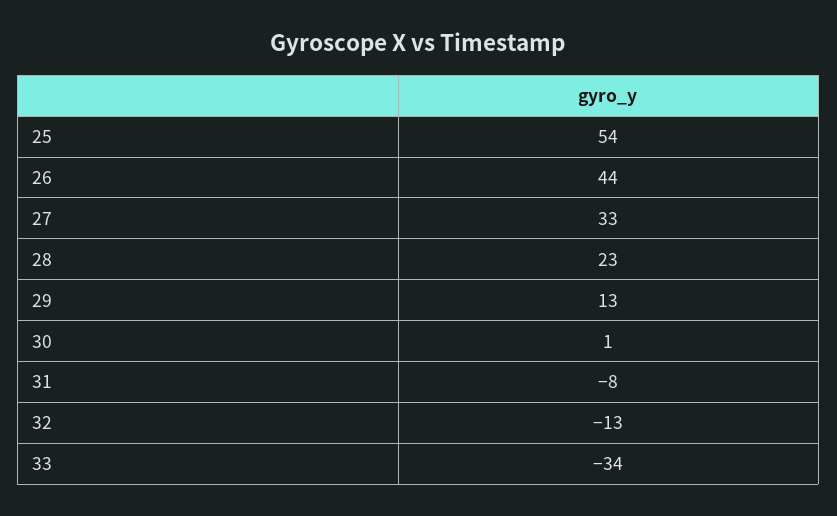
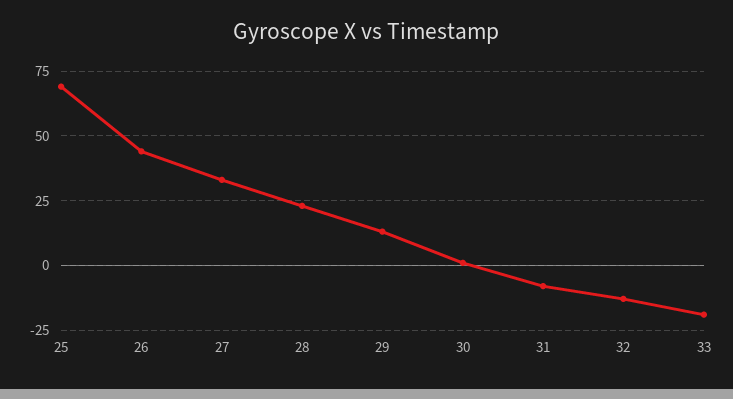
25: 54 -> 70
33: -34 -> -20

